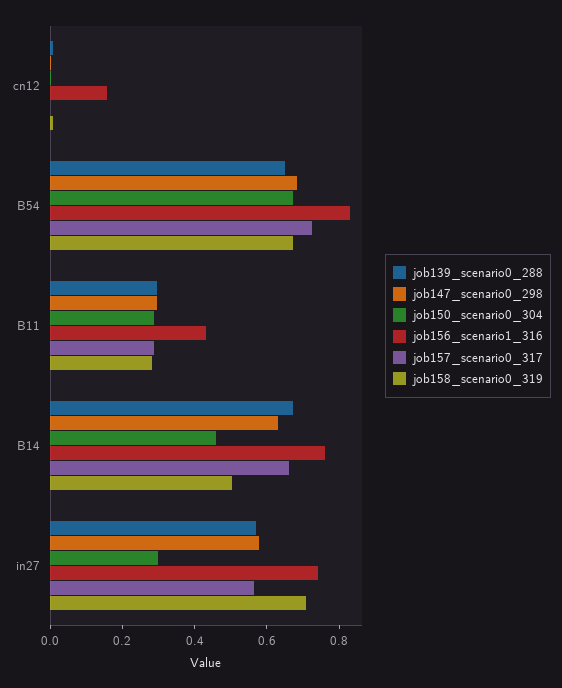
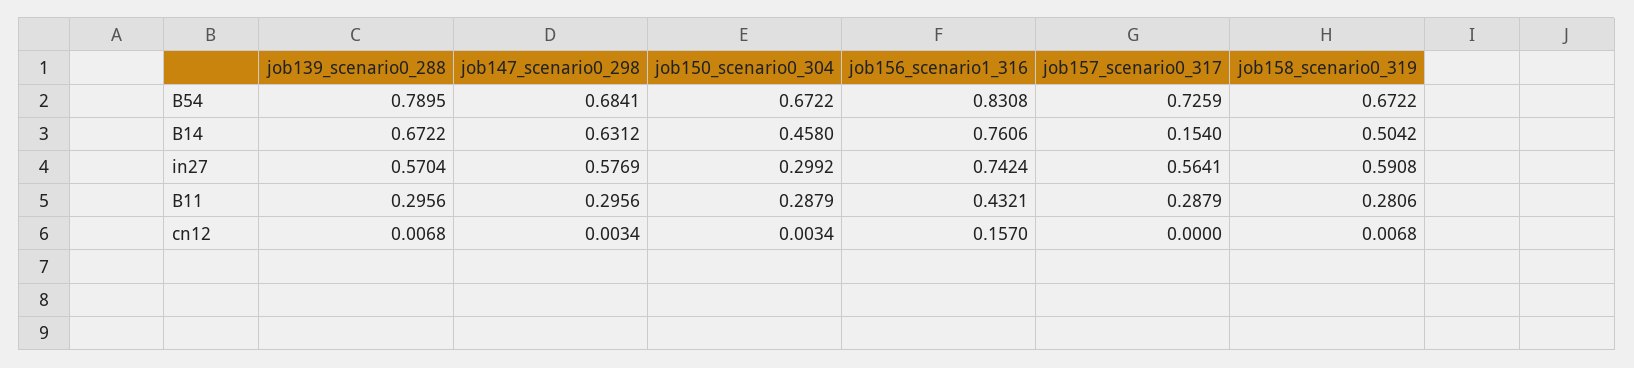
job139_scenario0_288, B54: 0.65 -> 0.7895
job157_scenario0_317, B14: 0.65 -> 0.154
job158_scenario0_319, in27: 0.7 -> 0.5908

